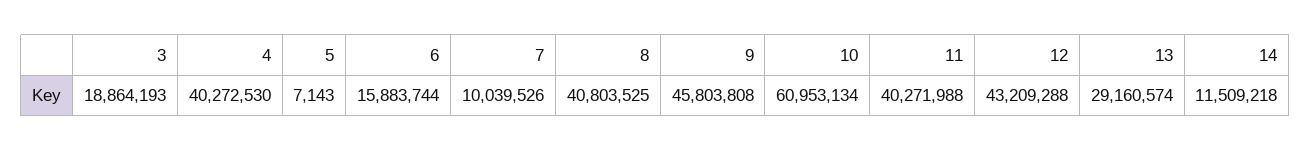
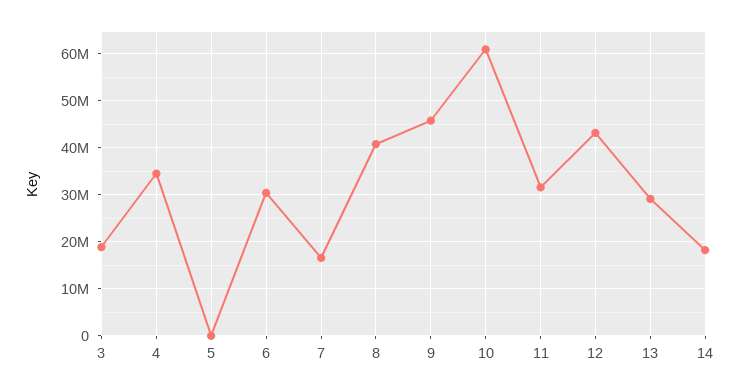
4: 40272530 -> 34000000
6: 15883744 -> 30000000
7: 10039526 -> 16000000
11: 40271988 -> 32000000
14: 11509218 -> 18000000

